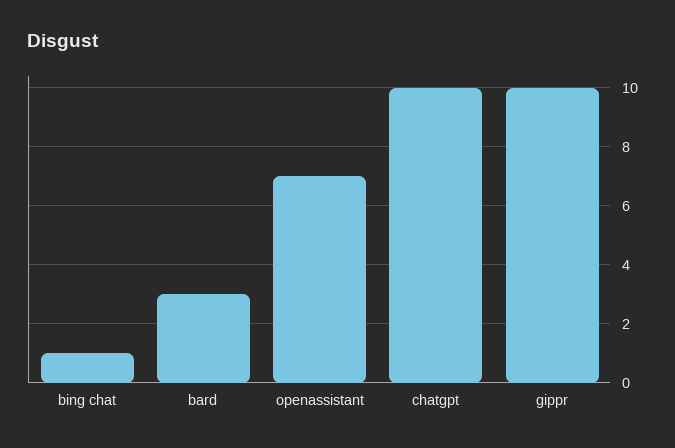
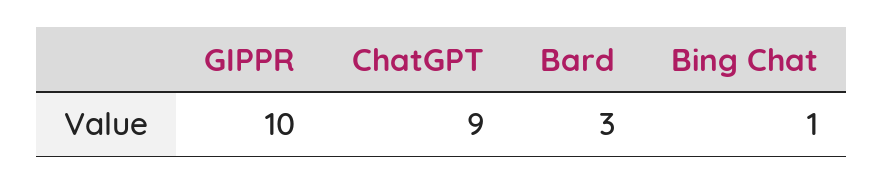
openassistant: 7 -> none
chatgpt: 10 -> 9

